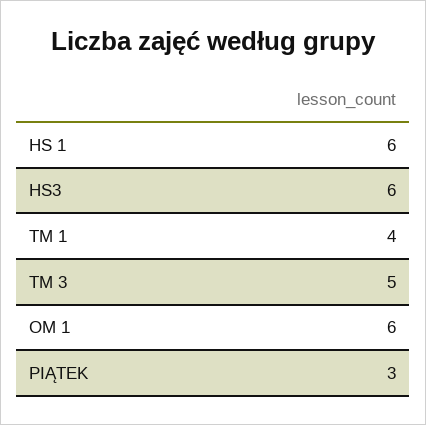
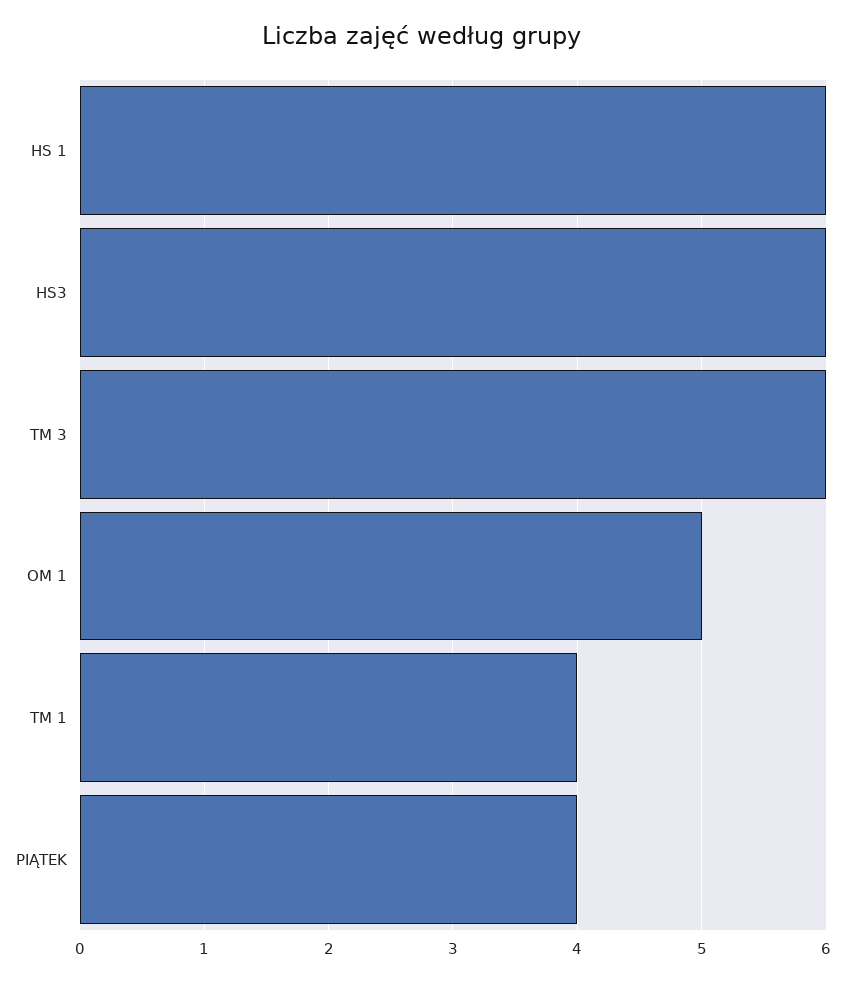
TM 3: 5 -> 6
OM 1: 6 -> 5
PIĄTEK: 3 -> 4

